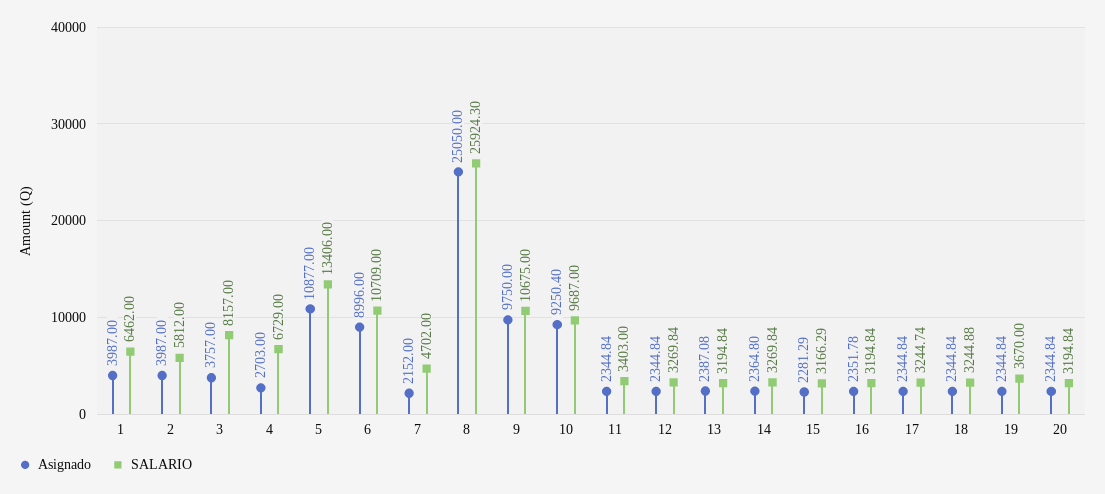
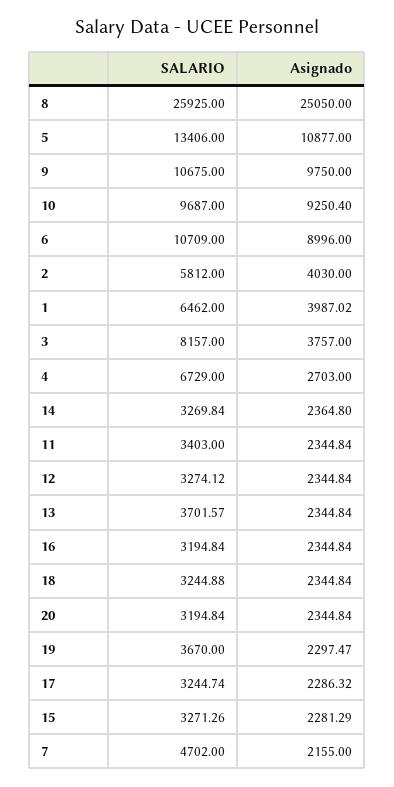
Asignado, 1: 3987 -> 3987.02
Asignado, 2: 3987 -> 4030
Asignado, 7: 2152 -> 2155
SALARIO, 8: 25924.3 -> 25925
SALARIO, 12: 3269.84 -> 3274.12
Asignado, 13: 2387.08 -> 2344.84
SALARIO, 13: 3194.84 -> 3701.57
SALARIO, 15: 3166.29 -> 3271.26
Asignado, 16: 2351.78 -> 2344.84
Asignado, 17: 2344.84 -> 2286.32
Asignado, 19: 2344.84 -> 2297.47

